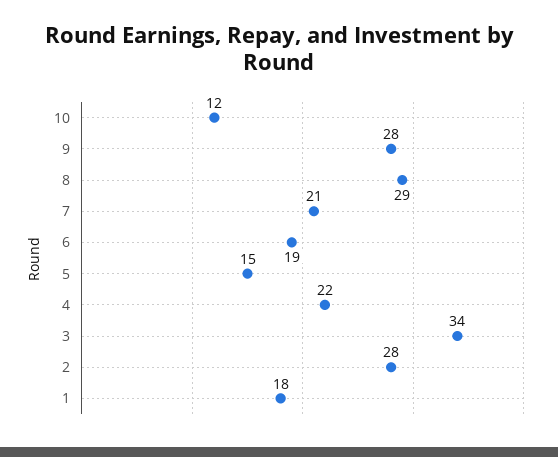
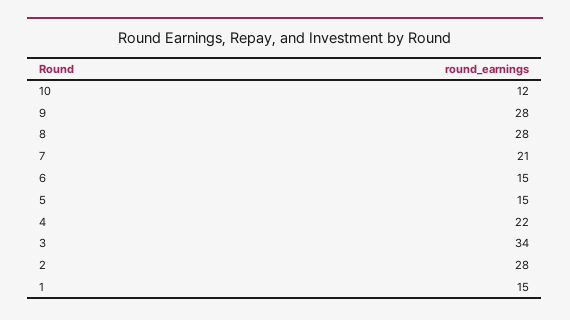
8: 29 -> 28
6: 19 -> 15
1: 18 -> 15

